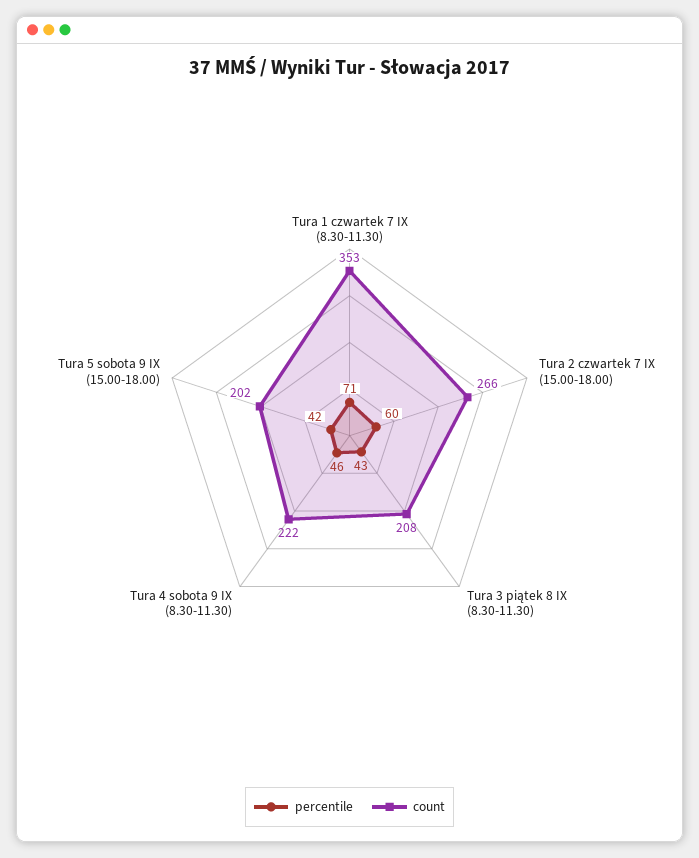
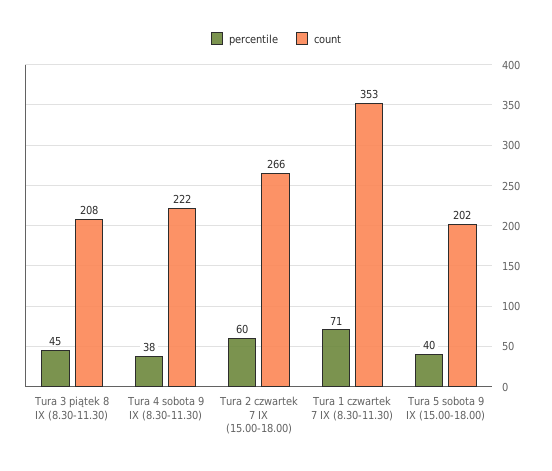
percentile, Tura 3 piątek 8 IX (8.30-11.30): 43 -> 45
percentile, Tura 4 sobota 9 IX (8.30-11.30): 46 -> 38
percentile, Tura 5 sobota 9 IX (15.00-18.00): 42 -> 40

